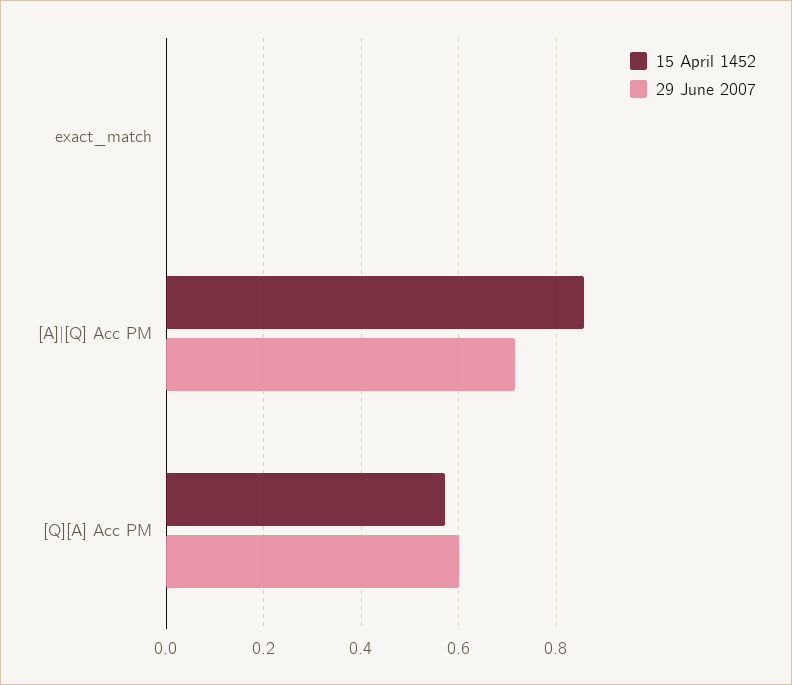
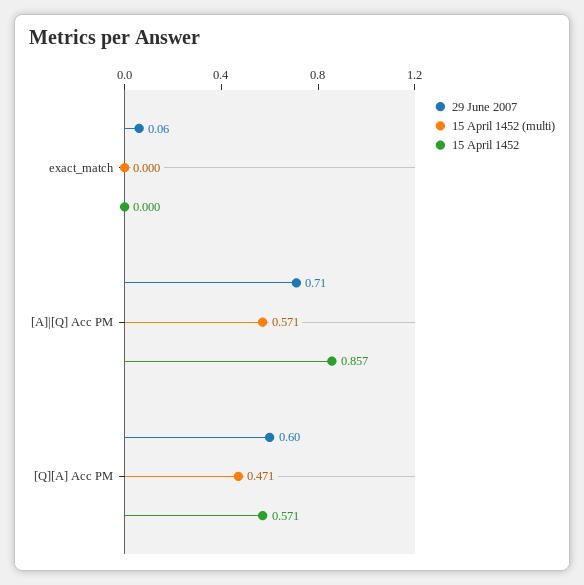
29 June 2007, exact_match: 0 -> 0.06
15 April 1452 (multi), exact_match: none -> 0
15 April 1452 (multi), [A]|[Q] Acc PM: none -> 0.571
15 April 1452 (multi), [Q][A] Acc PM: none -> 0.471

